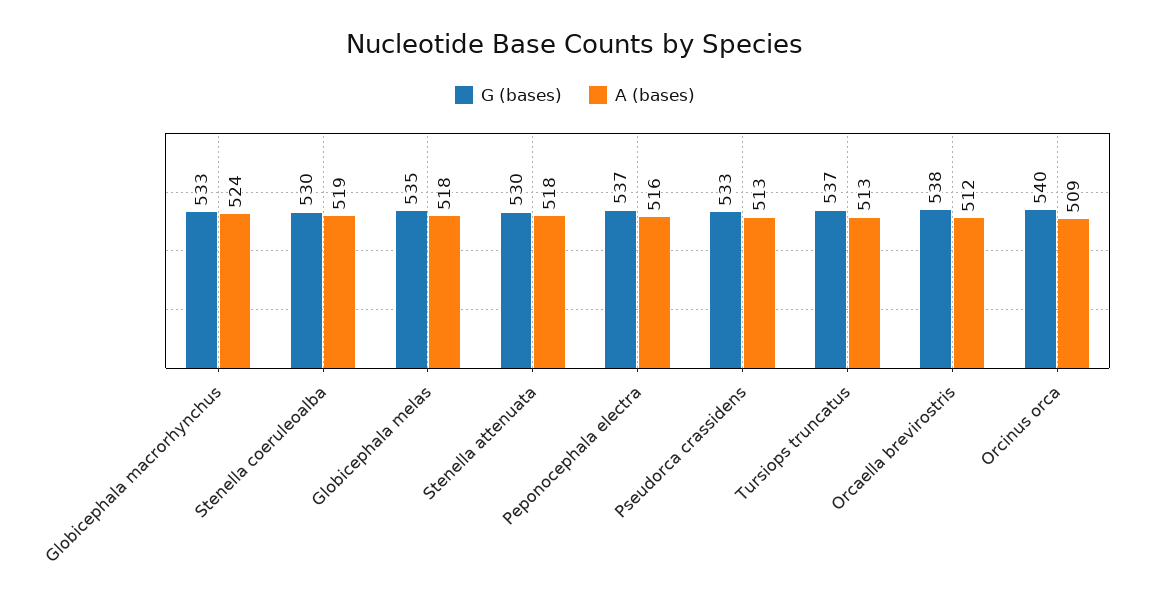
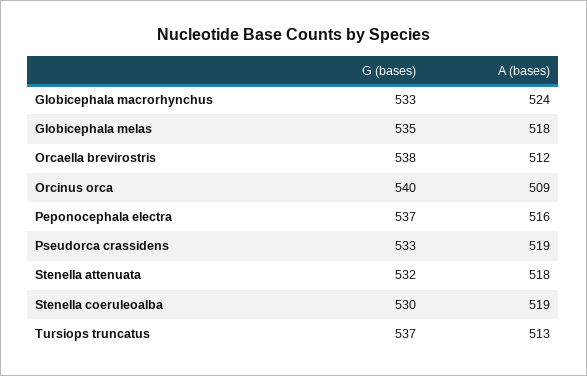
G (bases), Stenella attenuata: 530 -> 532
A (bases), Pseudorca crassidens: 513 -> 519

